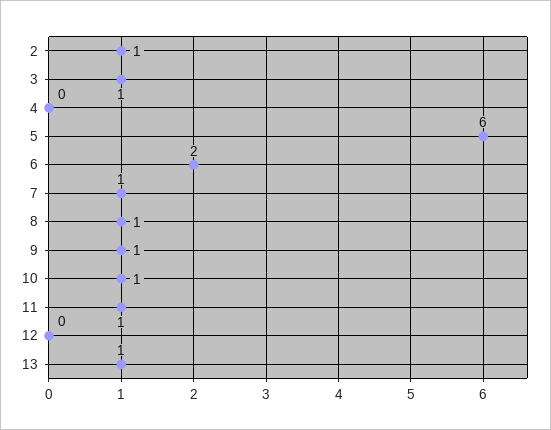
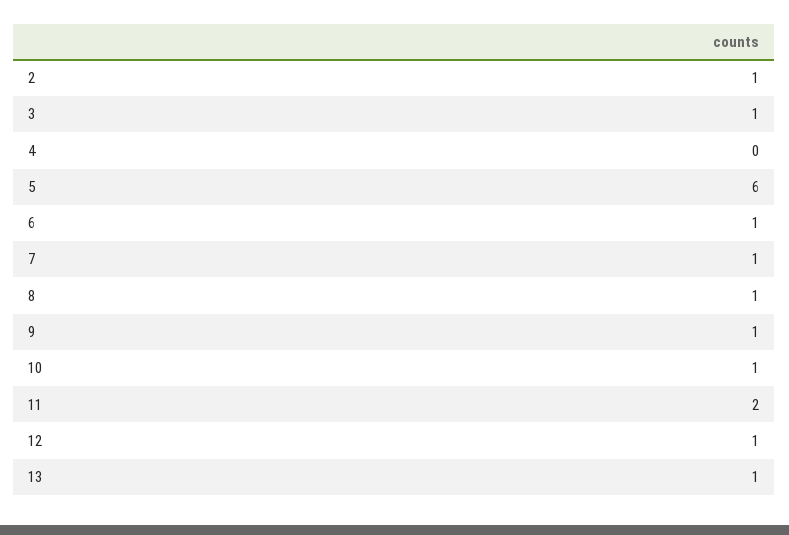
6: 2 -> 1
11: 1 -> 2
12: 0 -> 1

